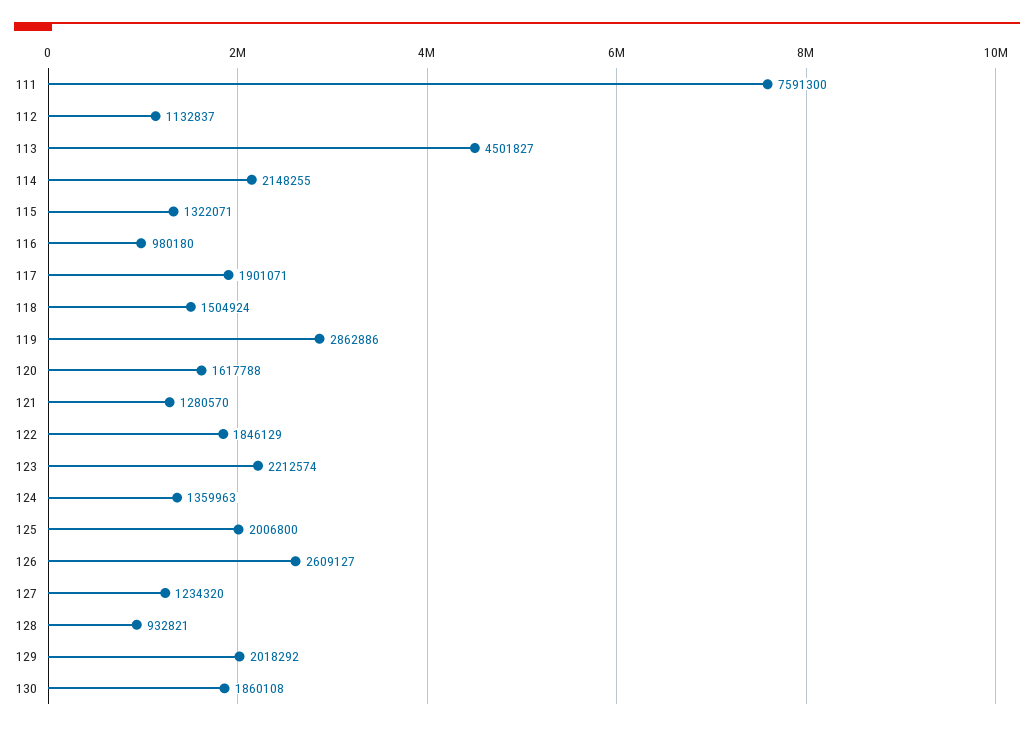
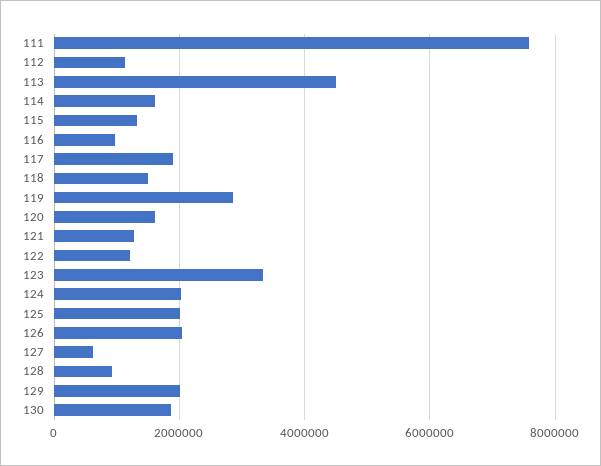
114: 2148255 -> 1600000
122: 1846129 -> 1200000
123: 2212574 -> 3400000
124: 1359963 -> 2000000
126: 2609127 -> 2000000
127: 1234320 -> 600000

